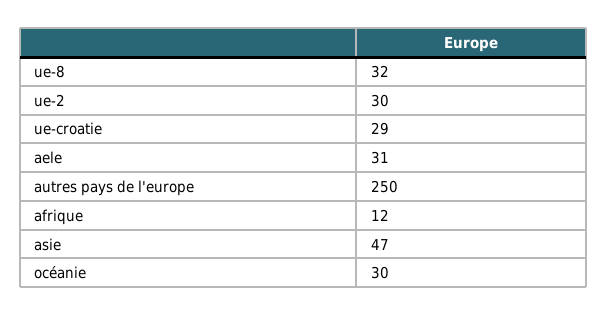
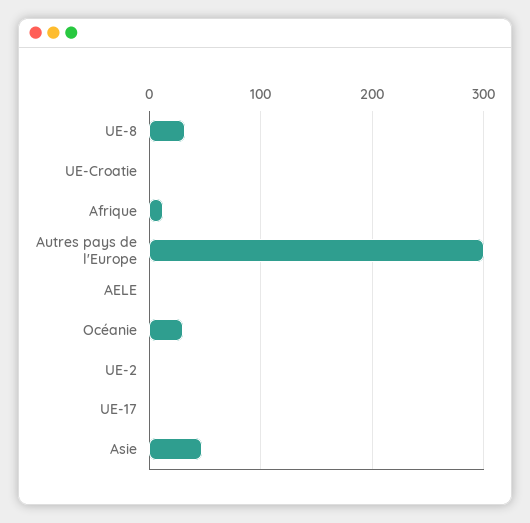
ue-2: 30 -> 0
ue-croatie: 29 -> 0
aele: 31 -> 0
autres pays de l'europe: 250 -> 300
UE-17: none -> 0

